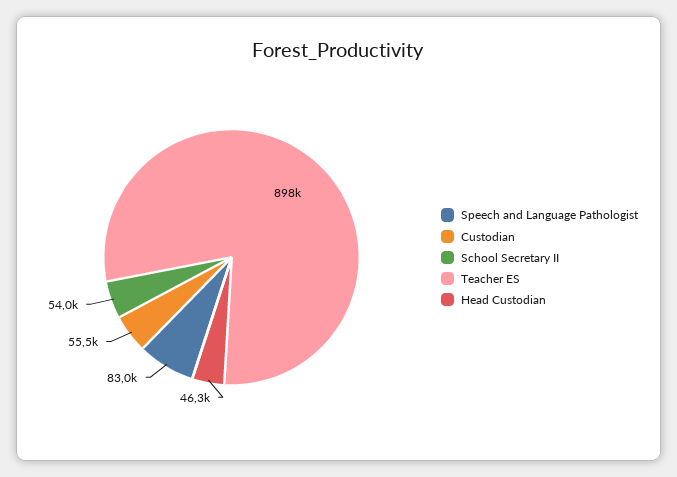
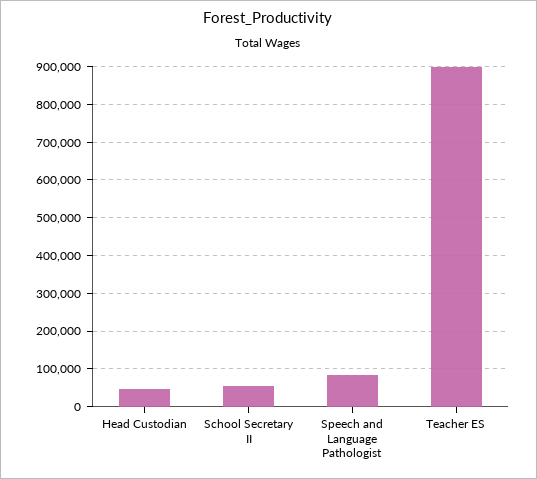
Custodian: 55500 -> none

